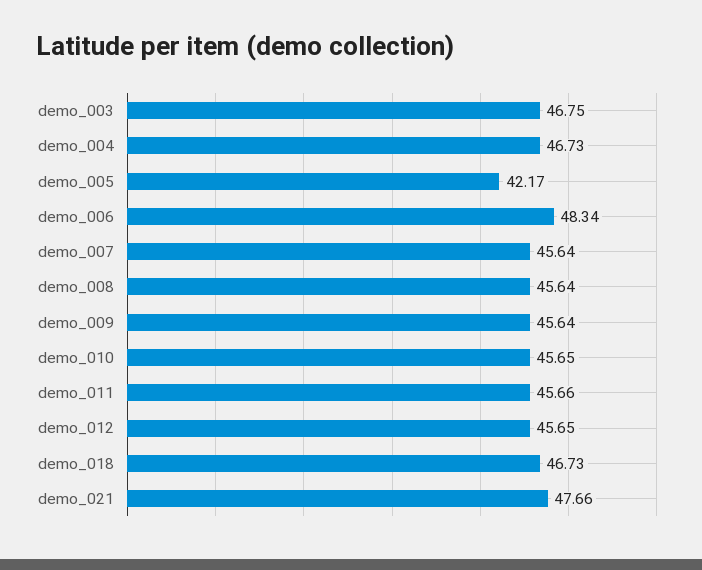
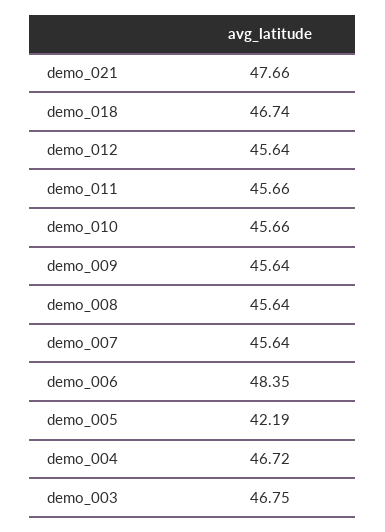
demo_004: 46.73 -> 46.72
demo_005: 42.17 -> 42.19
demo_006: 48.34 -> 48.35
demo_010: 45.65 -> 45.66
demo_012: 45.65 -> 45.64
demo_018: 46.73 -> 46.74

